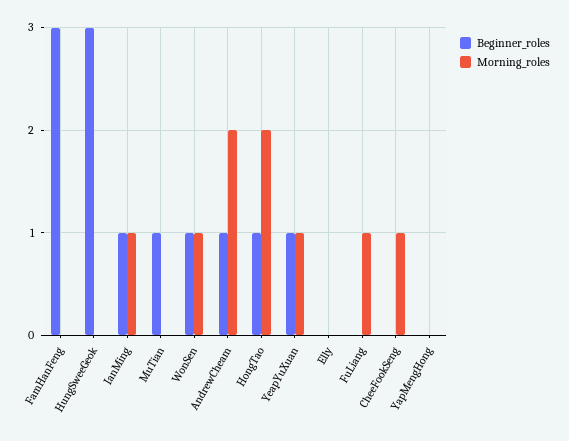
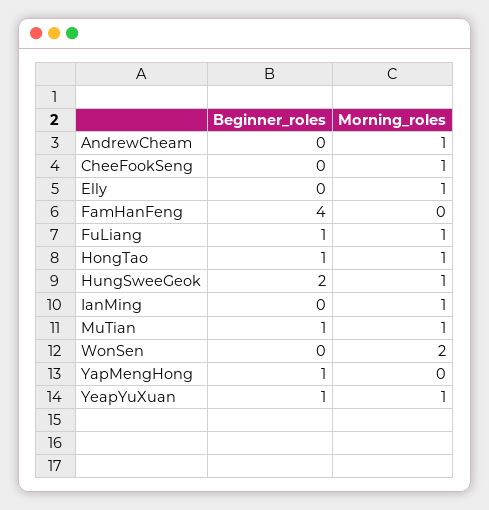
Beginner_roles, FamHanFeng: 3 -> 4
Beginner_roles, HungSweeGeok: 3 -> 2
Morning_roles, HungSweeGeok: 0 -> 1
Beginner_roles, IanMing: 1 -> 0
Morning_roles, MuTian: 0 -> 1
Beginner_roles, WonSen: 1 -> 0
Morning_roles, WonSen: 1 -> 2
Beginner_roles, AndrewCheam: 1 -> 0
Morning_roles, AndrewCheam: 2 -> 1
Morning_roles, HongTao: 2 -> 1
Morning_roles, Elly: 0 -> 1
Beginner_roles, FuLiang: 0 -> 1
Beginner_roles, YapMengHong: 0 -> 1

